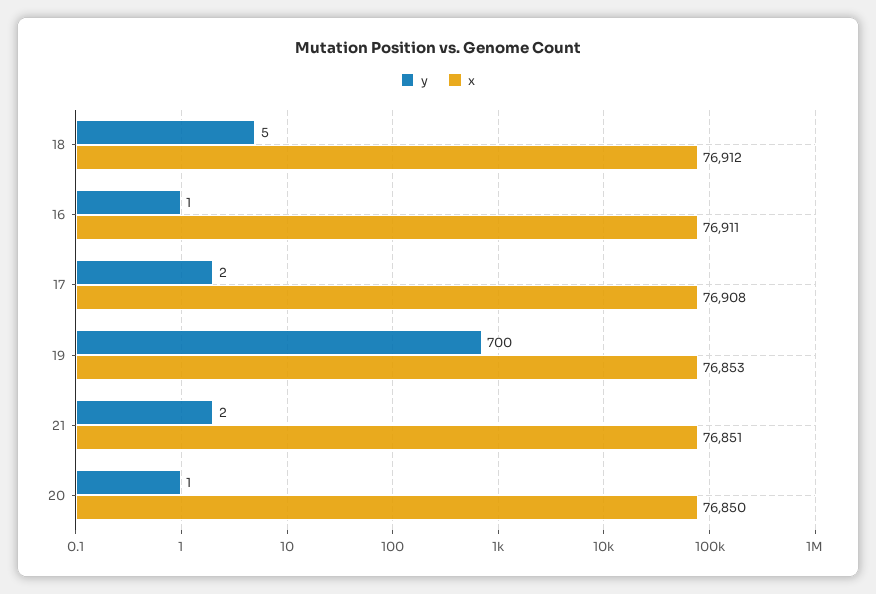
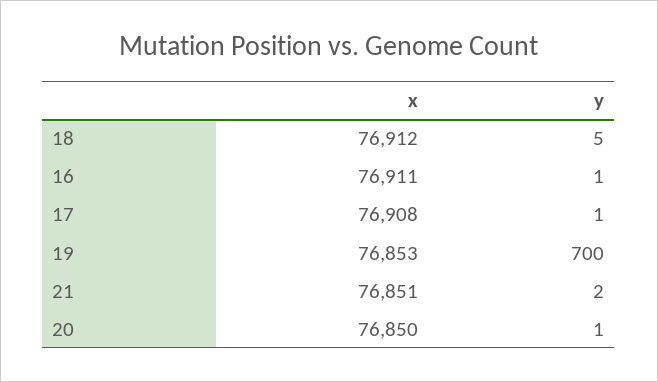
y, 17: 2 -> 1

